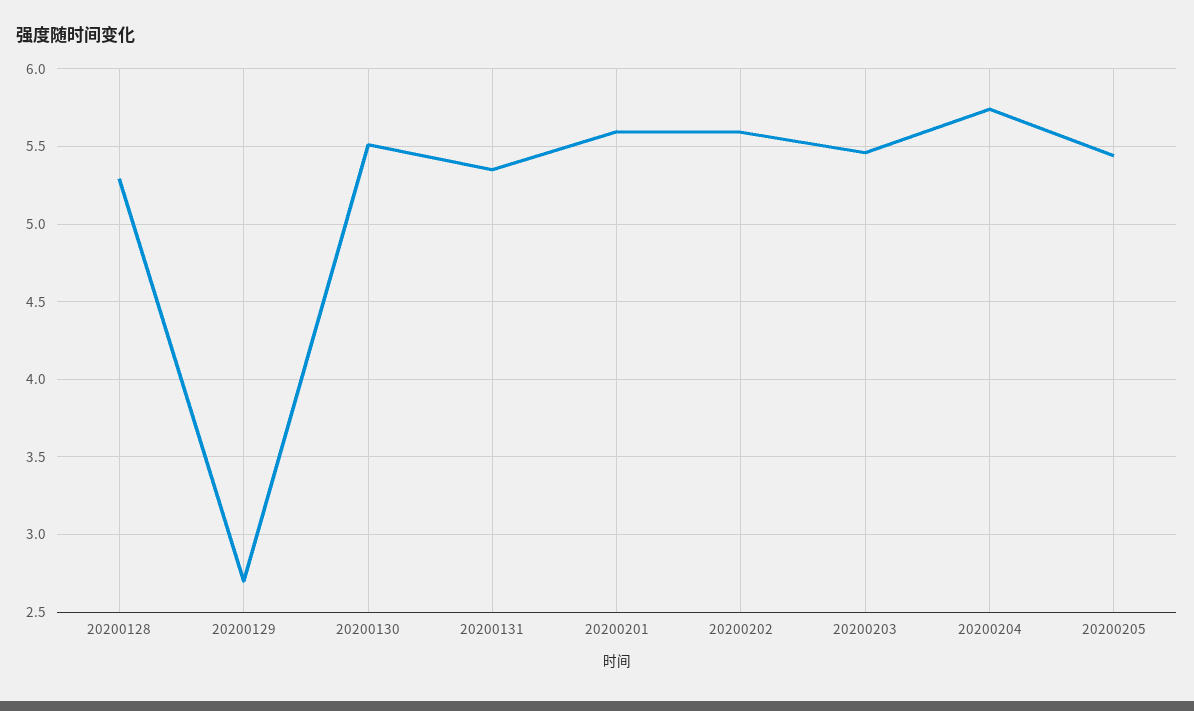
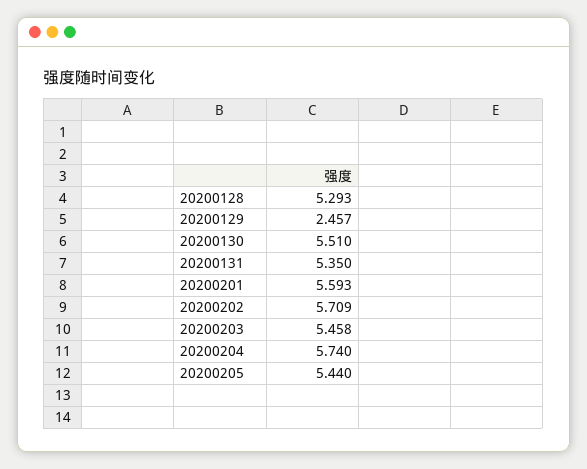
20200129: 2.7 -> 2.457
20200202: 5.6 -> 5.709

